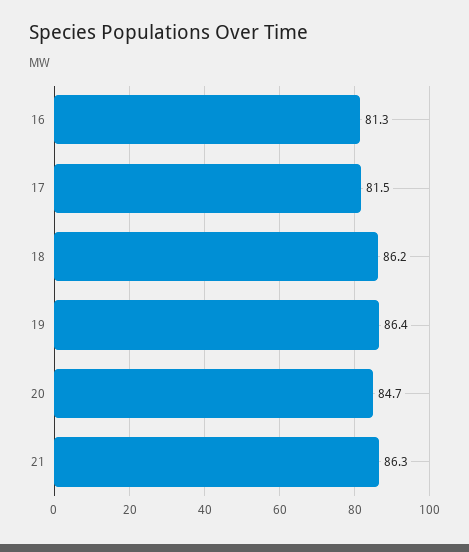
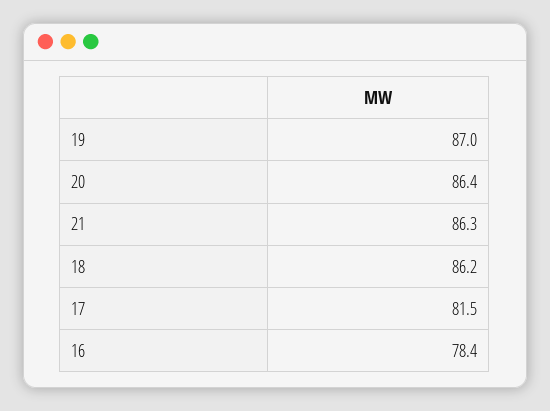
16: 81.3 -> 78.4
19: 86.4 -> 87
20: 84.7 -> 86.4

